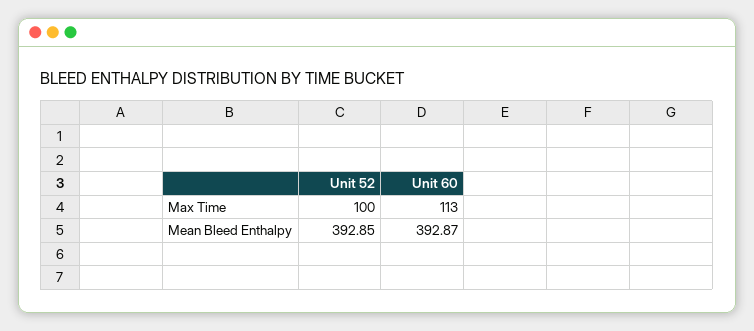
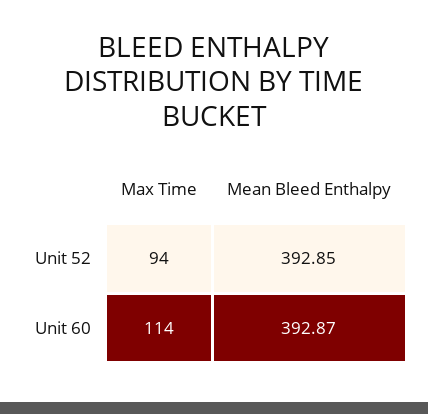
Unit 52, Max Time: 100 -> 94
Unit 60, Max Time: 113 -> 114

